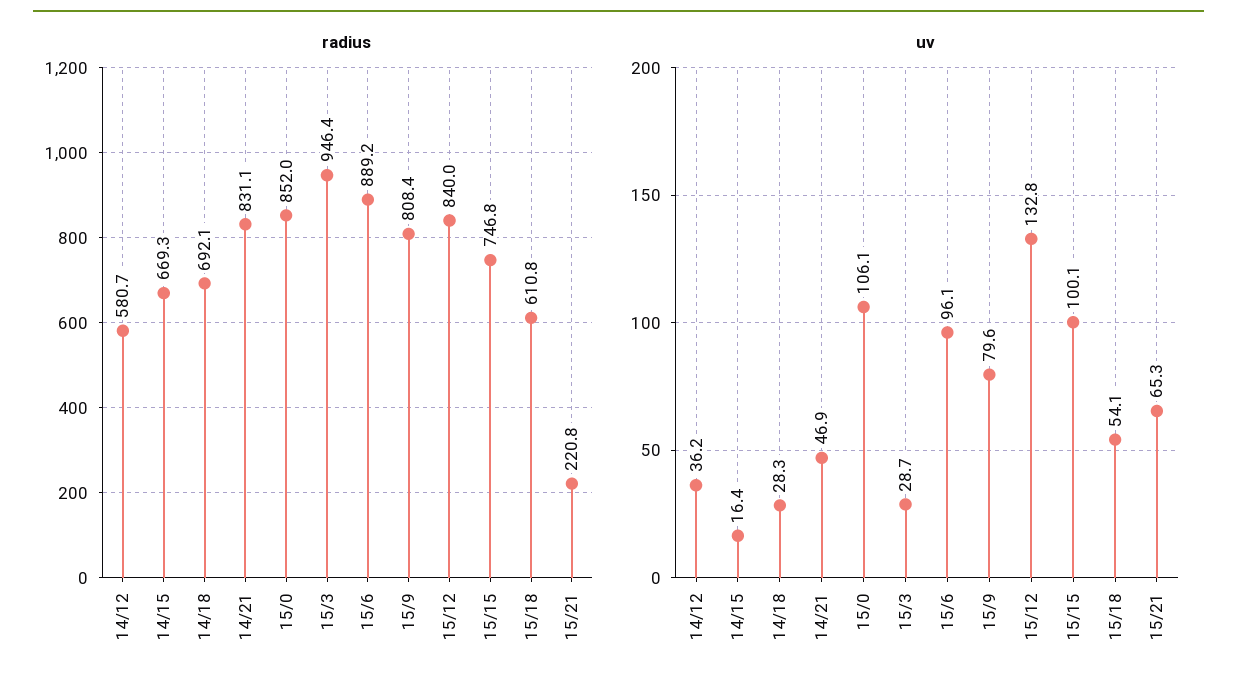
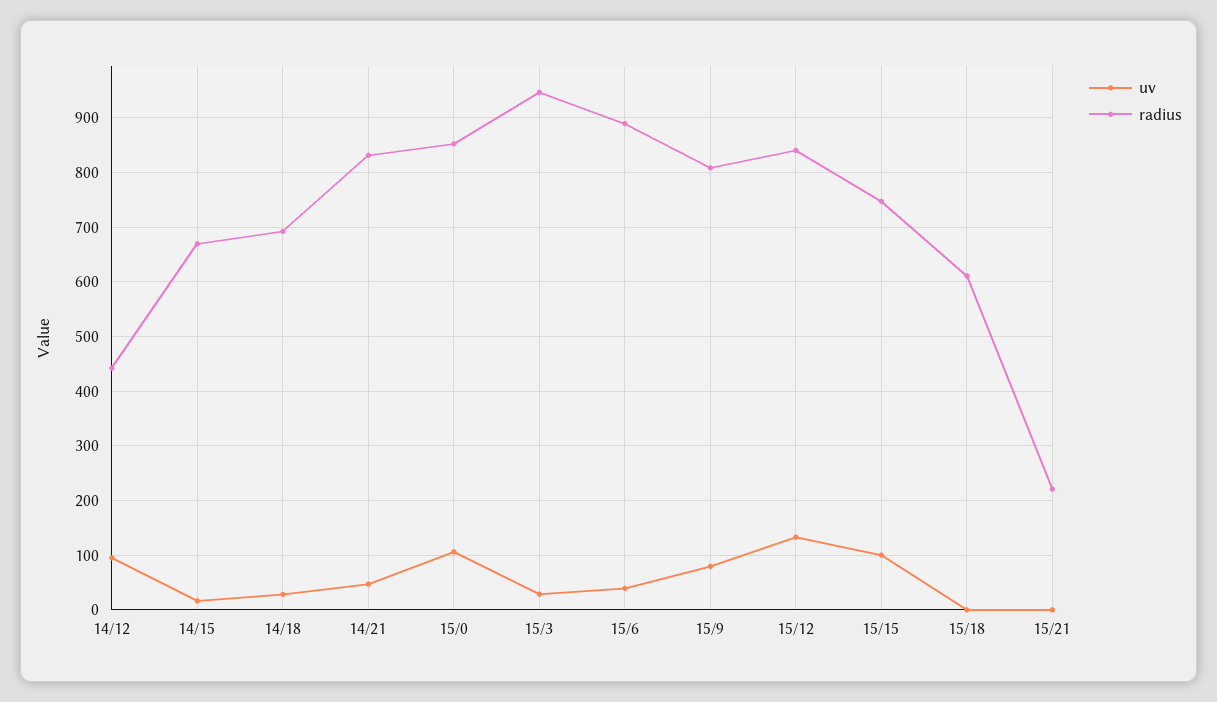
radius, 14/12: 580.7 -> 440
uv, 14/12: 36.2 -> 100
uv, 15/6: 96.1 -> 40
uv, 15/18: 54.1 -> 0
uv, 15/21: 65.3 -> 0

